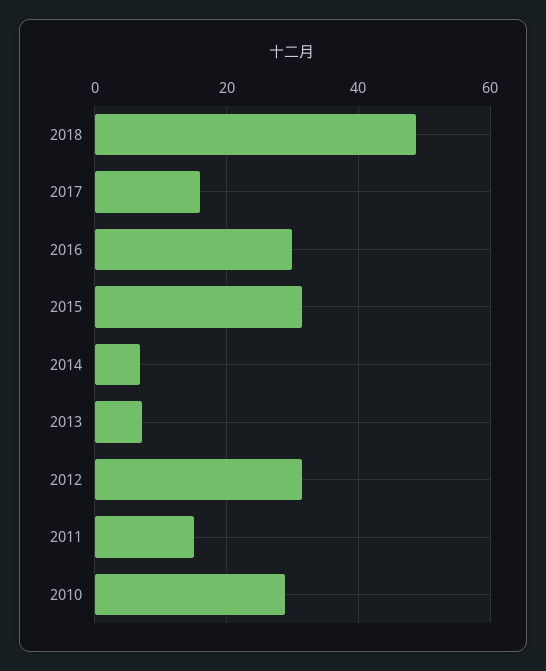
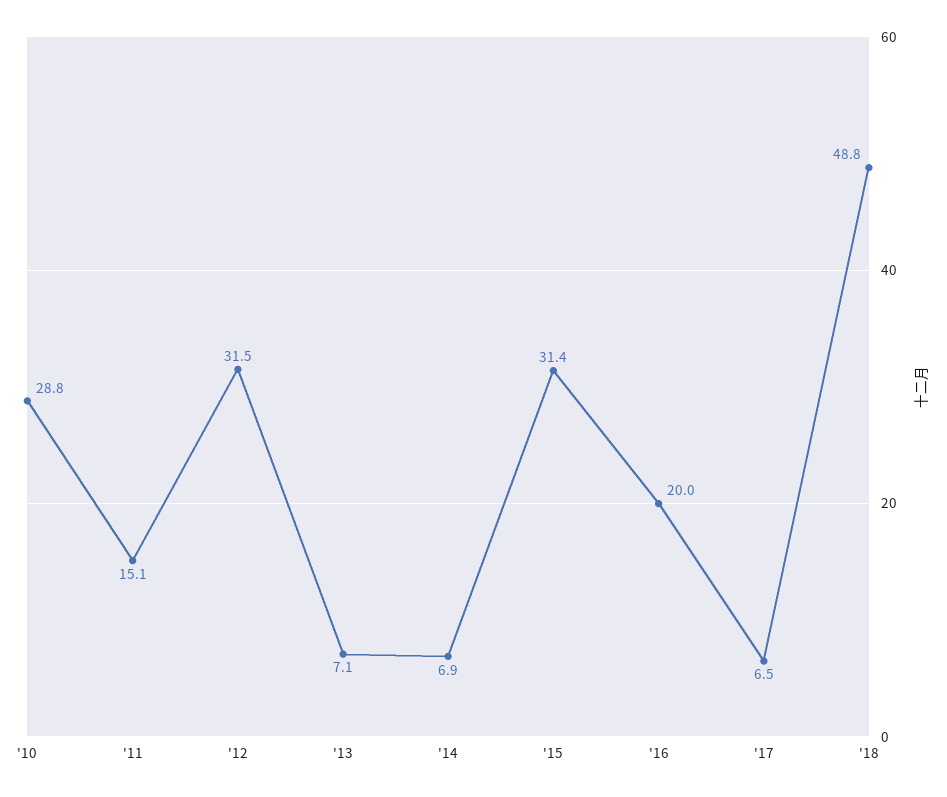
2017: 16 -> 6.5
2016: 30 -> 20

